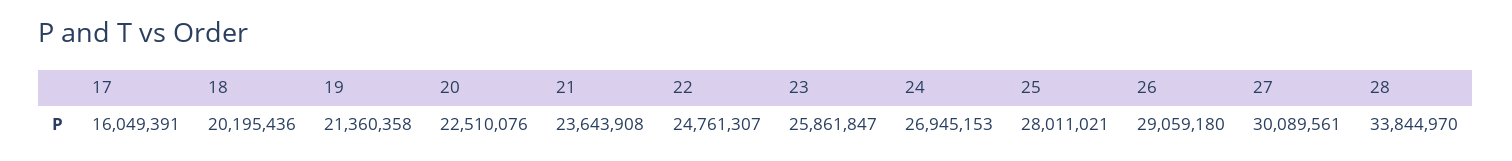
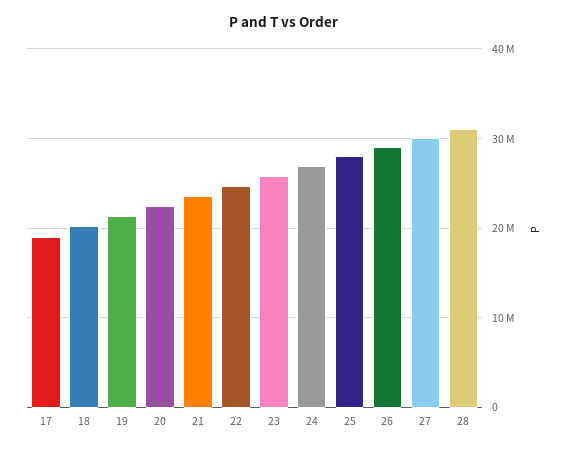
17: 16049391 -> 19000000
28: 33844970 -> 31000000

